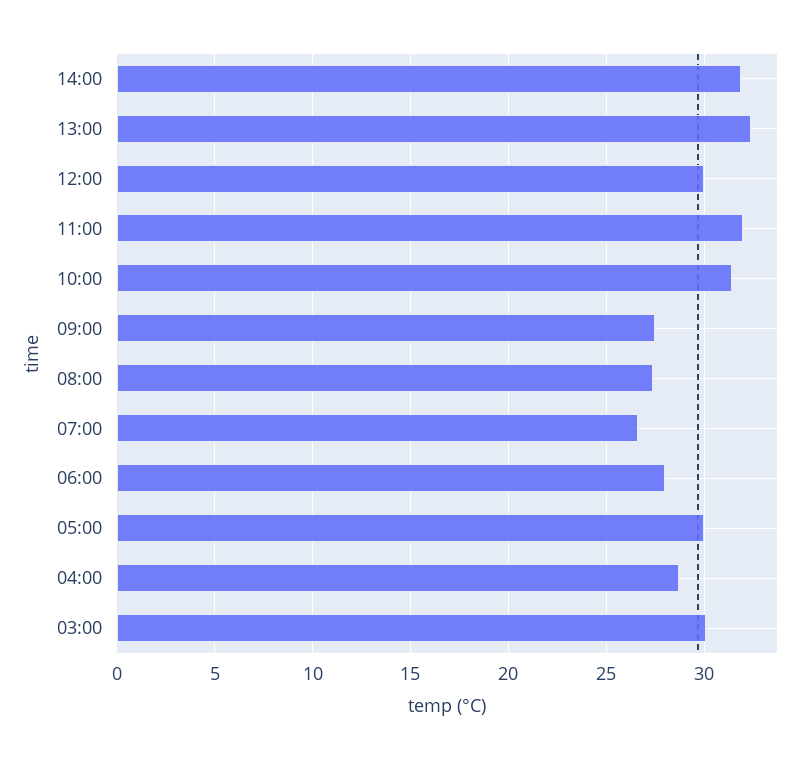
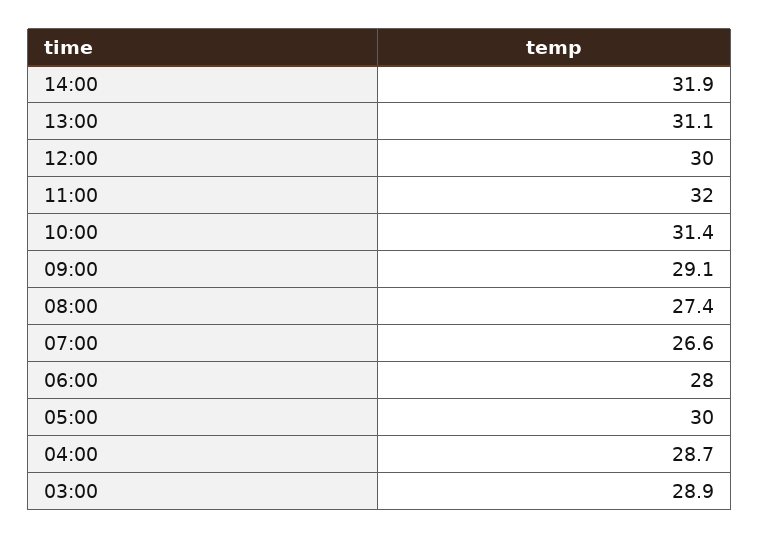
13:00: 32.5 -> 31.1
09:00: 27.5 -> 29.1
03:00: 30 -> 28.9

